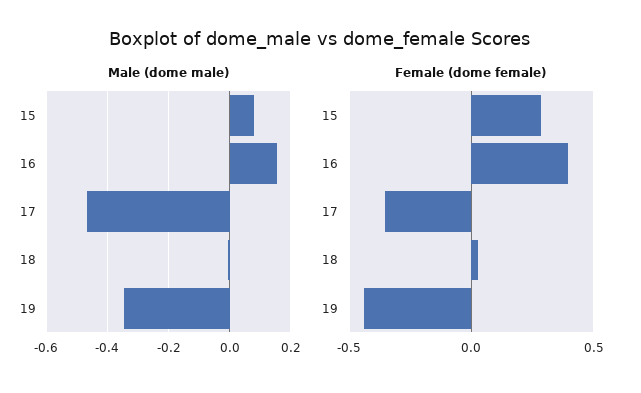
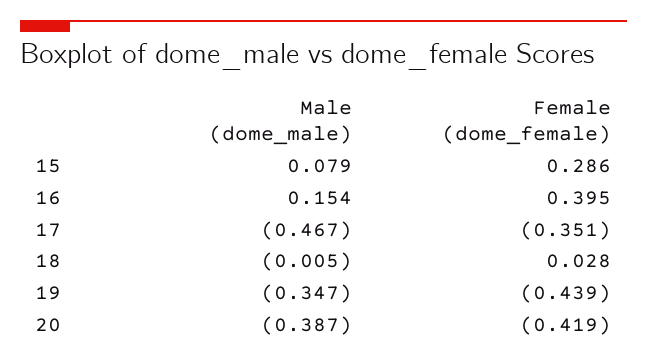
Male (dome male), 20: none -> -0.387
Female (dome female), 20: none -> -0.419

